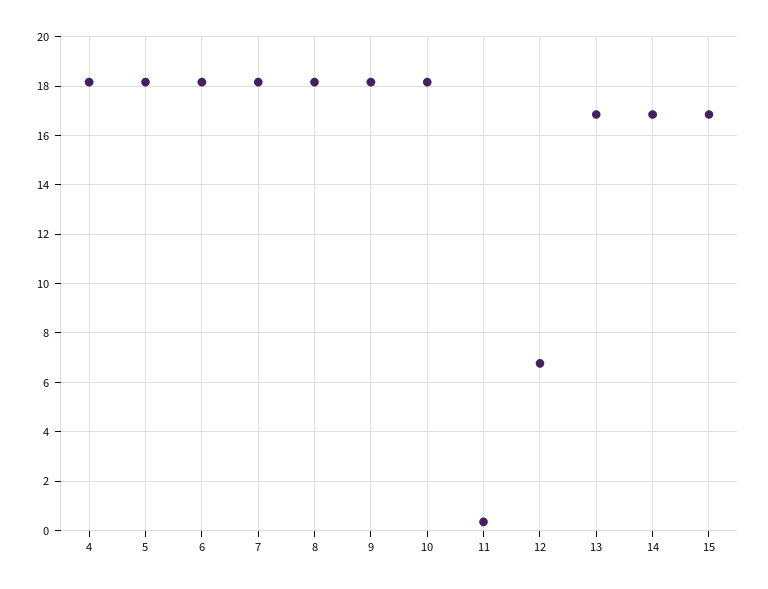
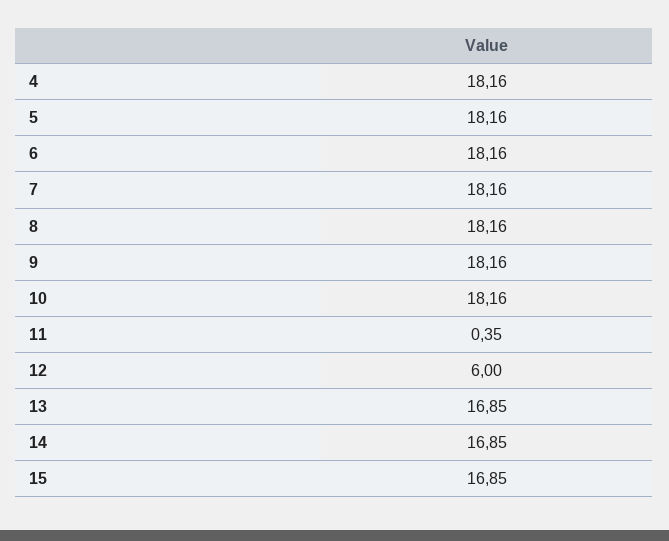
12: 6.75 -> 6

